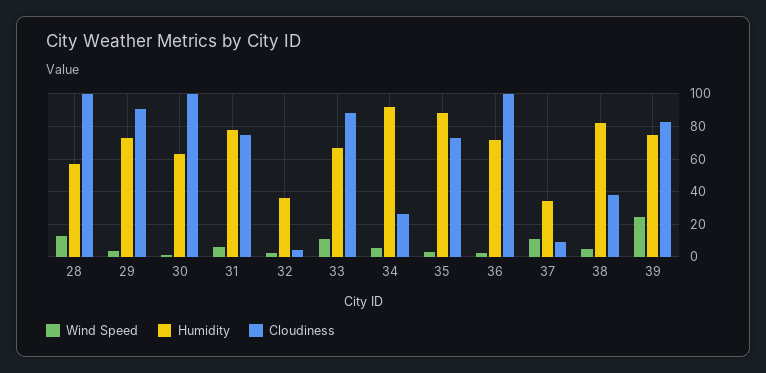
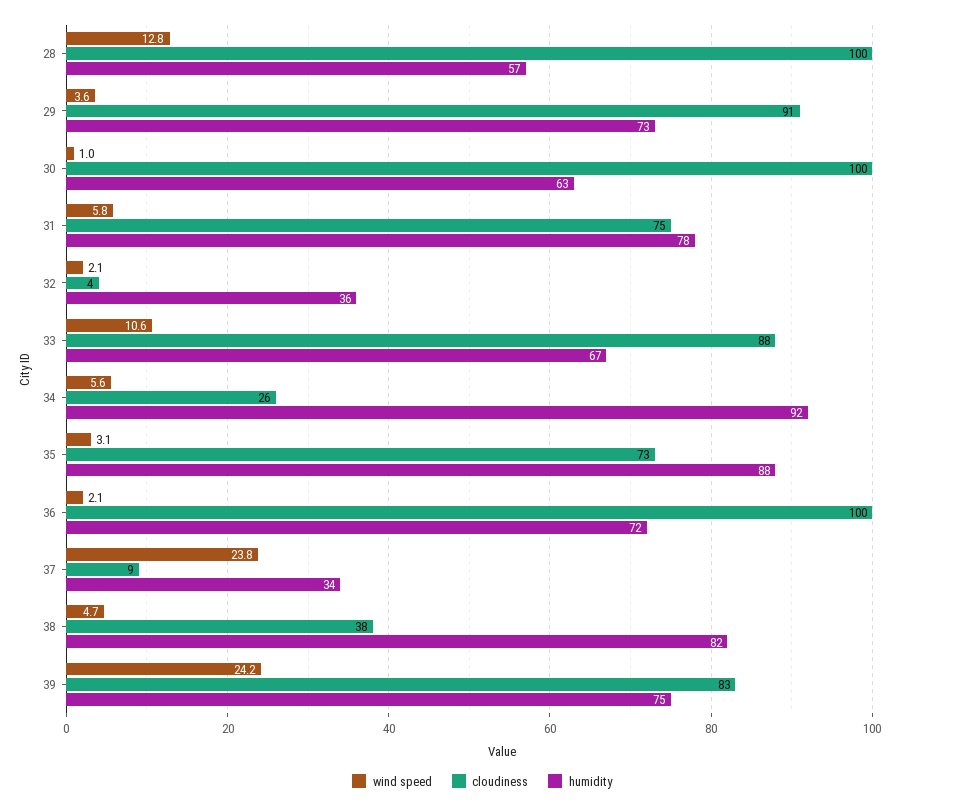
Wind Speed, 37: 10 -> 23.8

